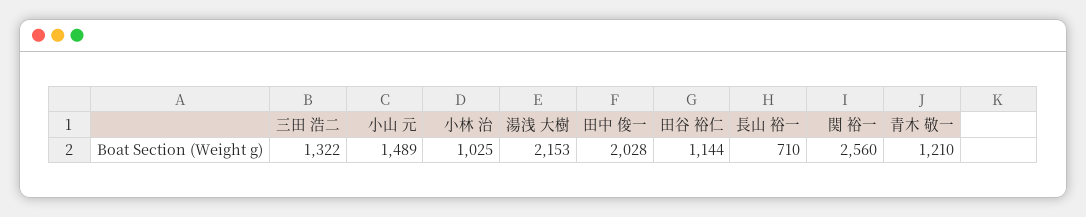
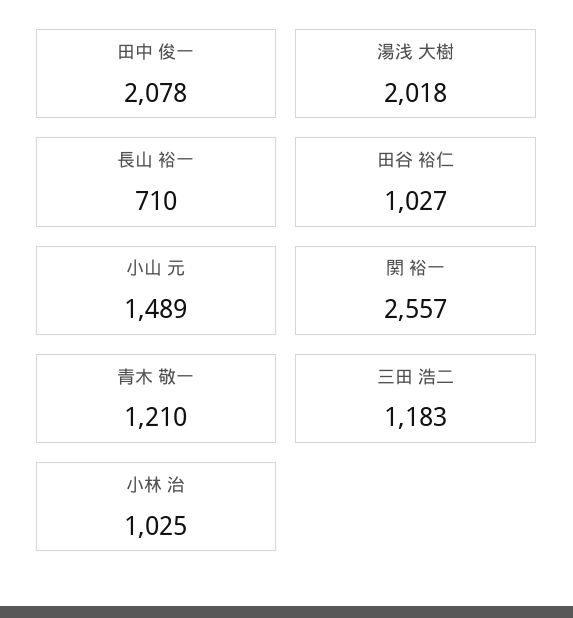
三田 浩二: 1322 -> 1183
湯浅 大樹: 2153 -> 2018
田中 俊一: 2028 -> 2078
田谷 裕仁: 1144 -> 1027
関 裕一: 2560 -> 2557

